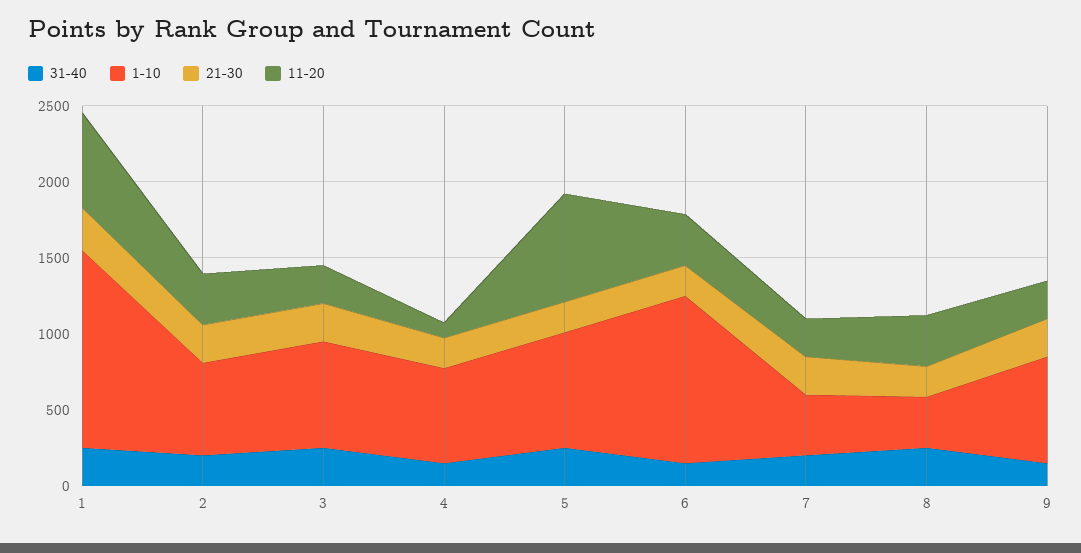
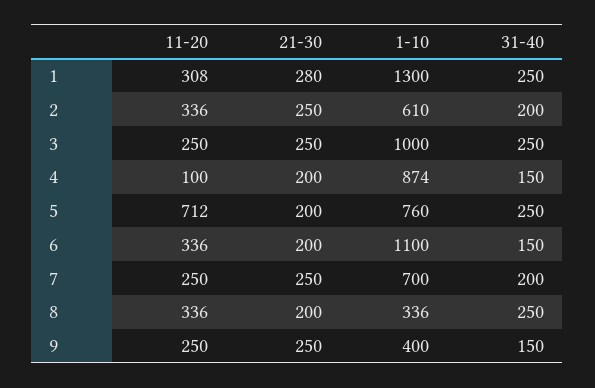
11-20, 1: 600 -> 308
1-10, 3: 700 -> 1000
1-10, 4: 600 -> 874
1-10, 7: 400 -> 700
1-10, 9: 700 -> 400

